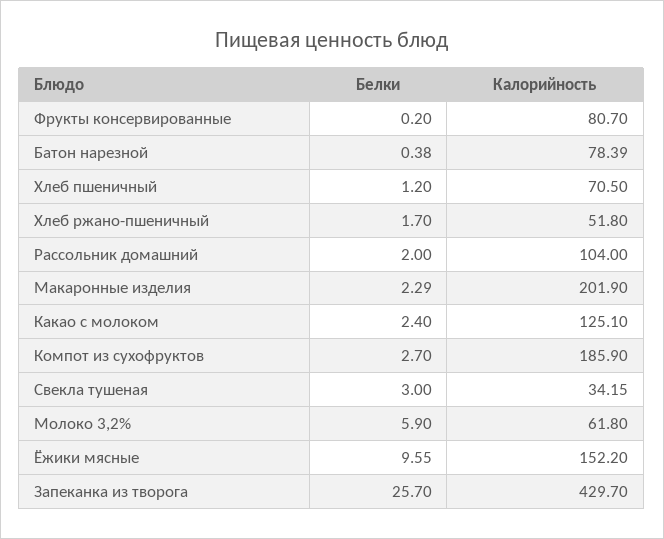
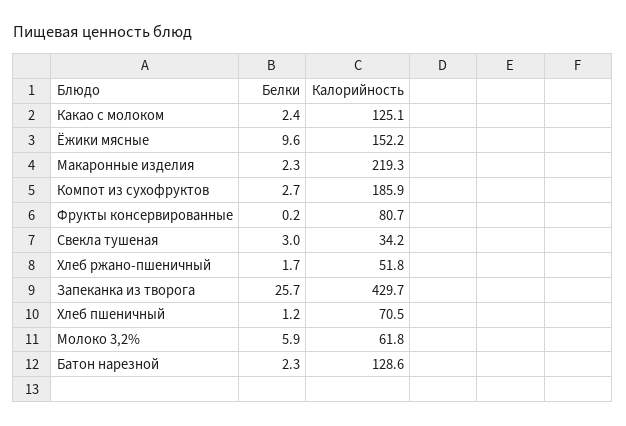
Белки, Батон нарезной: 0.38 -> 2.3
Калорийность, Батон нарезной: 78.39 -> 128.6
Белки, Рассольник домашний: 2 -> none
Калорийность, Рассольник домашний: 104 -> none
Калорийность, Макаронные изделия: 201.9 -> 219.3

